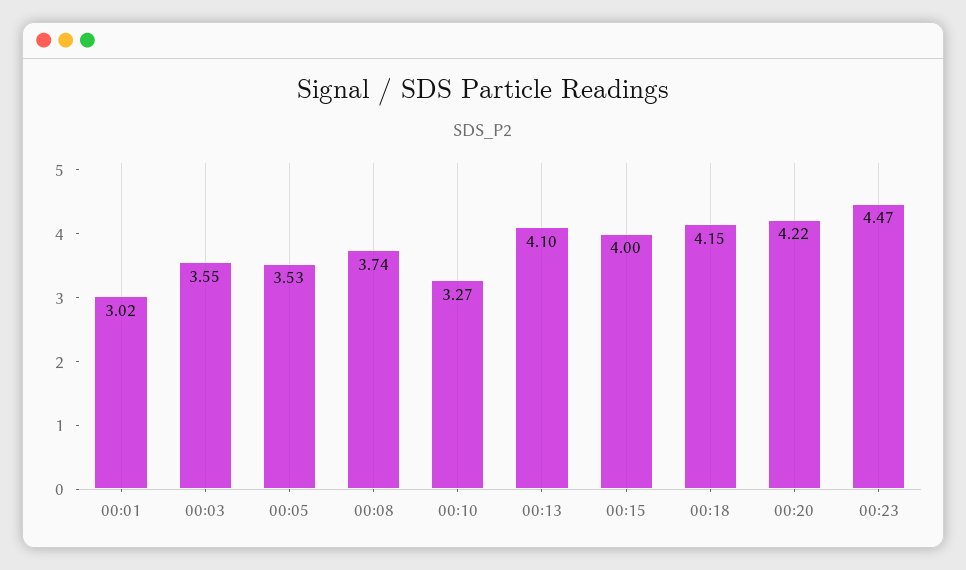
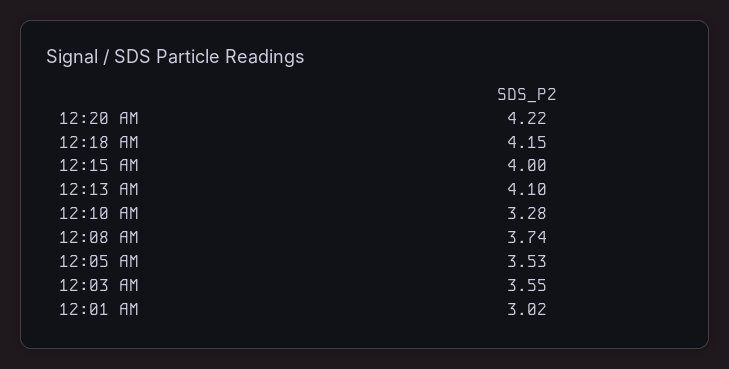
00:10: 3.27 -> 3.28
00:23: 4.47 -> none

